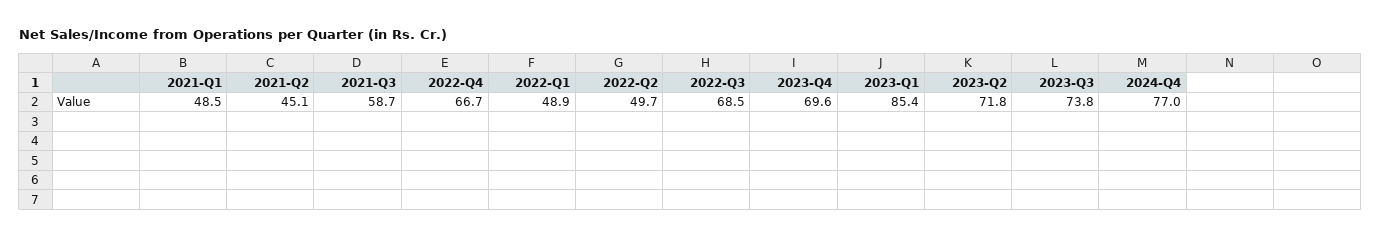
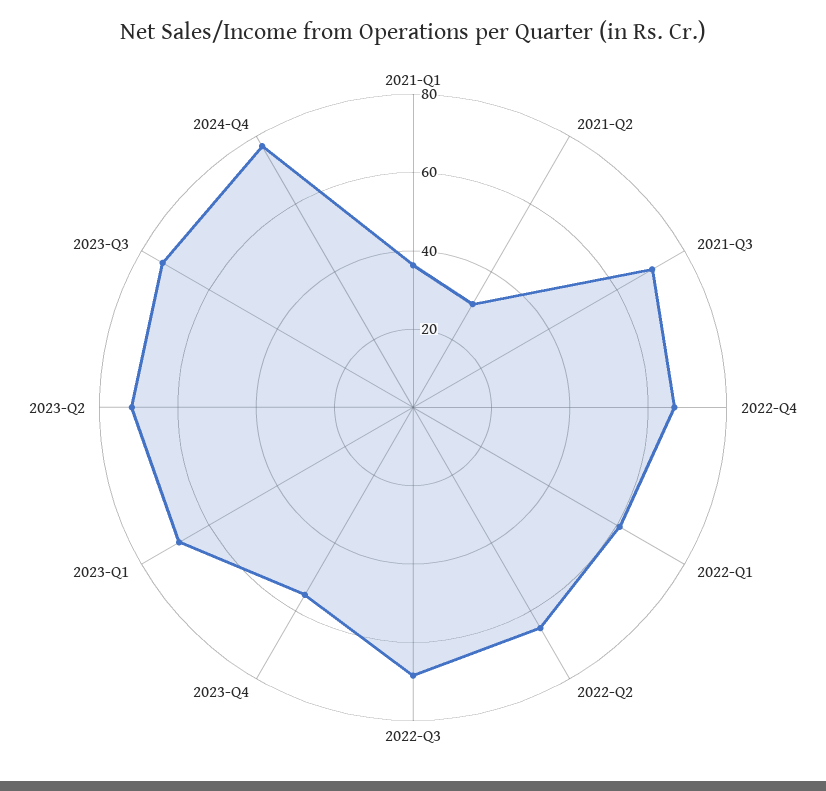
2021-Q1: 48.5 -> 35
2021-Q2: 45.1 -> 30
2021-Q3: 58.7 -> 70
2022-Q1: 48.9 -> 60
2022-Q2: 49.7 -> 65
2023-Q4: 69.6 -> 55
2023-Q1: 85.4 -> 70

